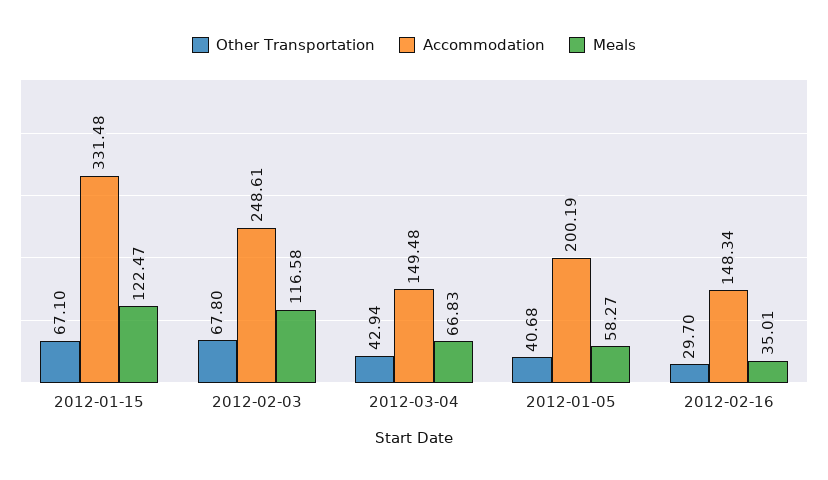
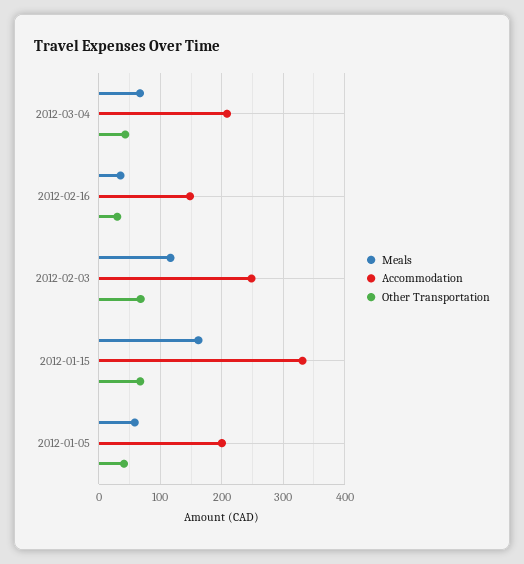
Meals, 2012-01-15: 122.47 -> 160
Accommodation, 2012-03-04: 149.48 -> 210

